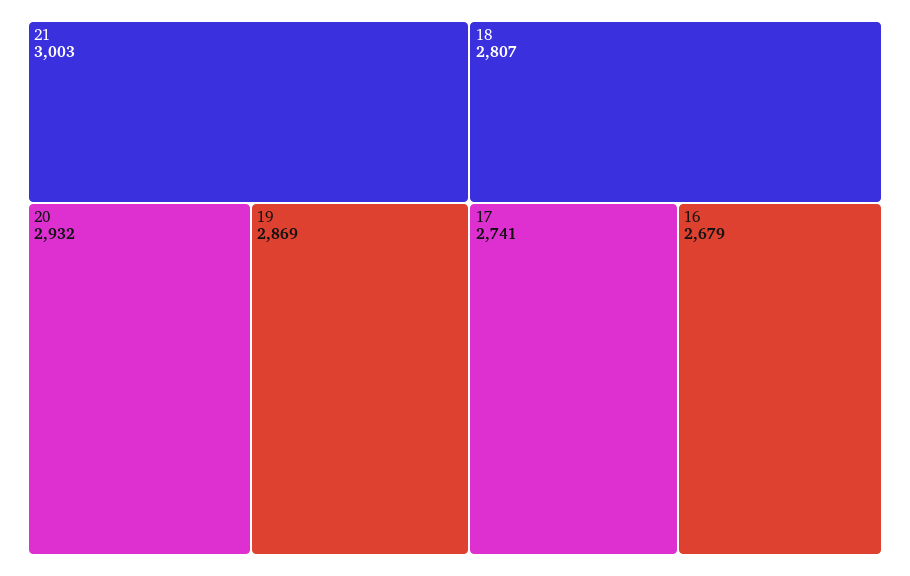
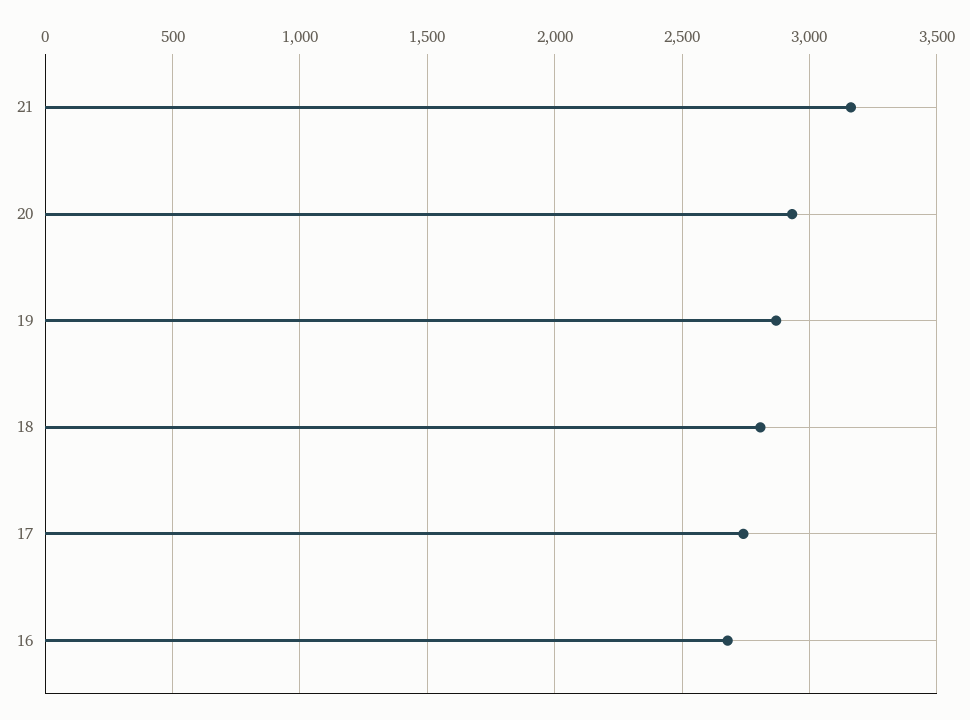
21: 3003 -> 3150

